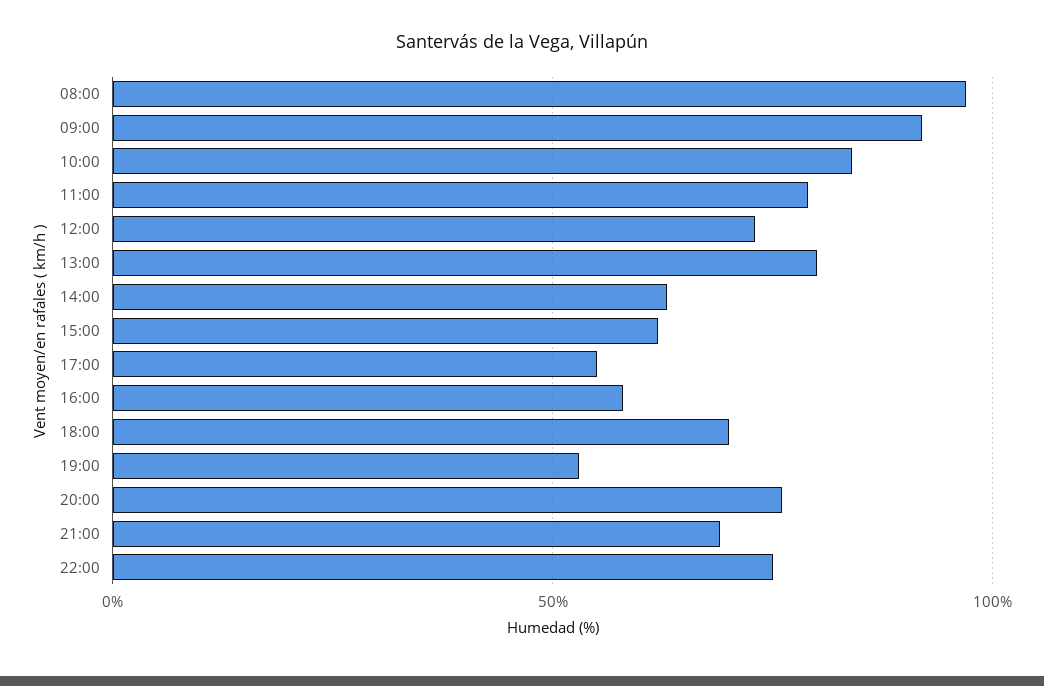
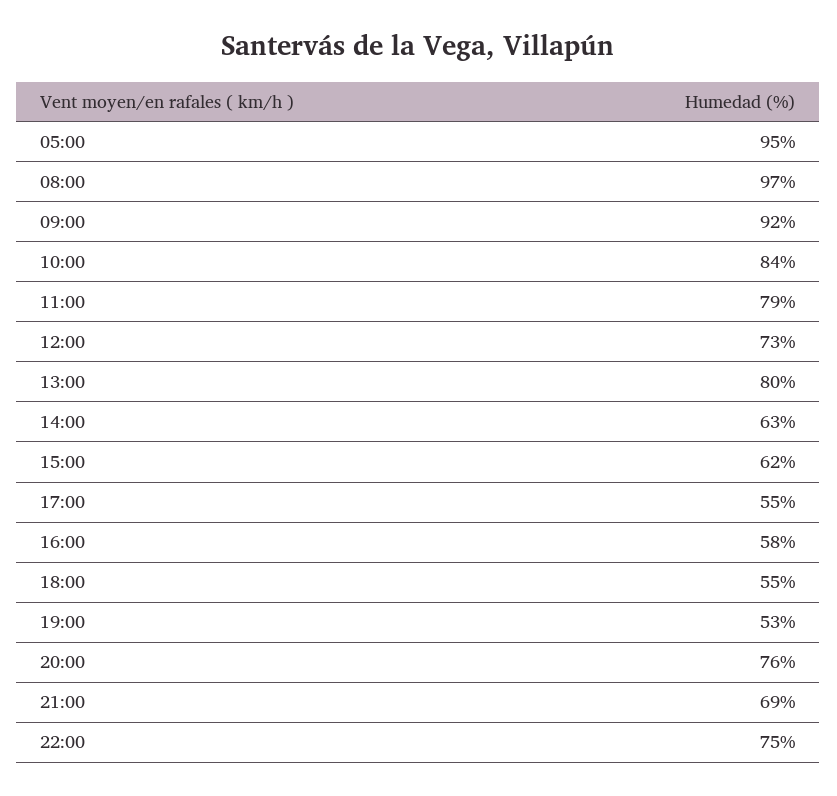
18:00: 70 -> 55
05:00: none -> 95

